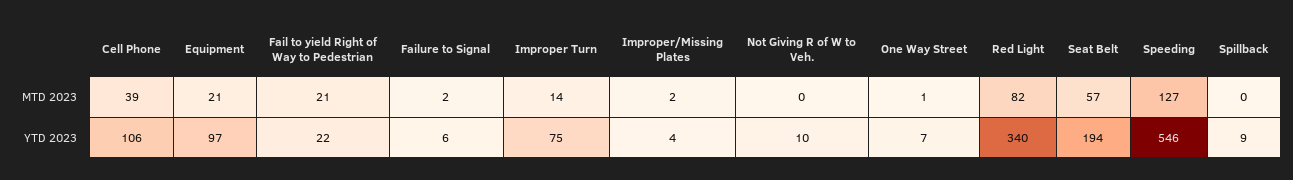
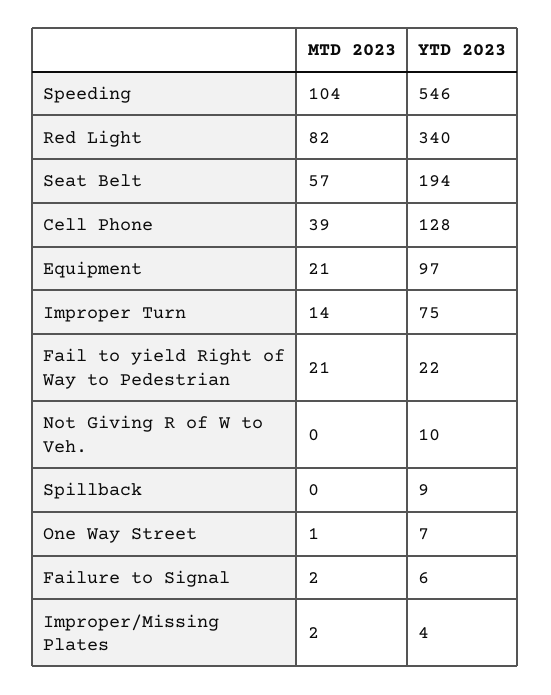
Speeding, MTD 2023: 127 -> 104
Cell Phone, YTD 2023: 106 -> 128

